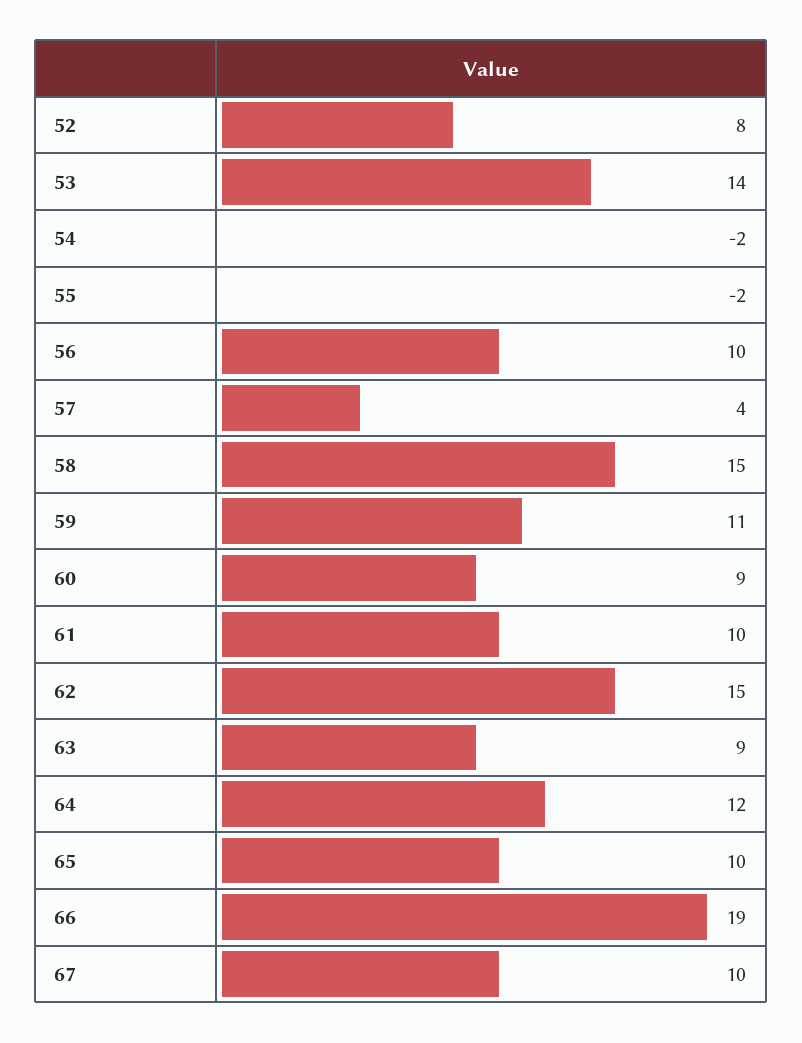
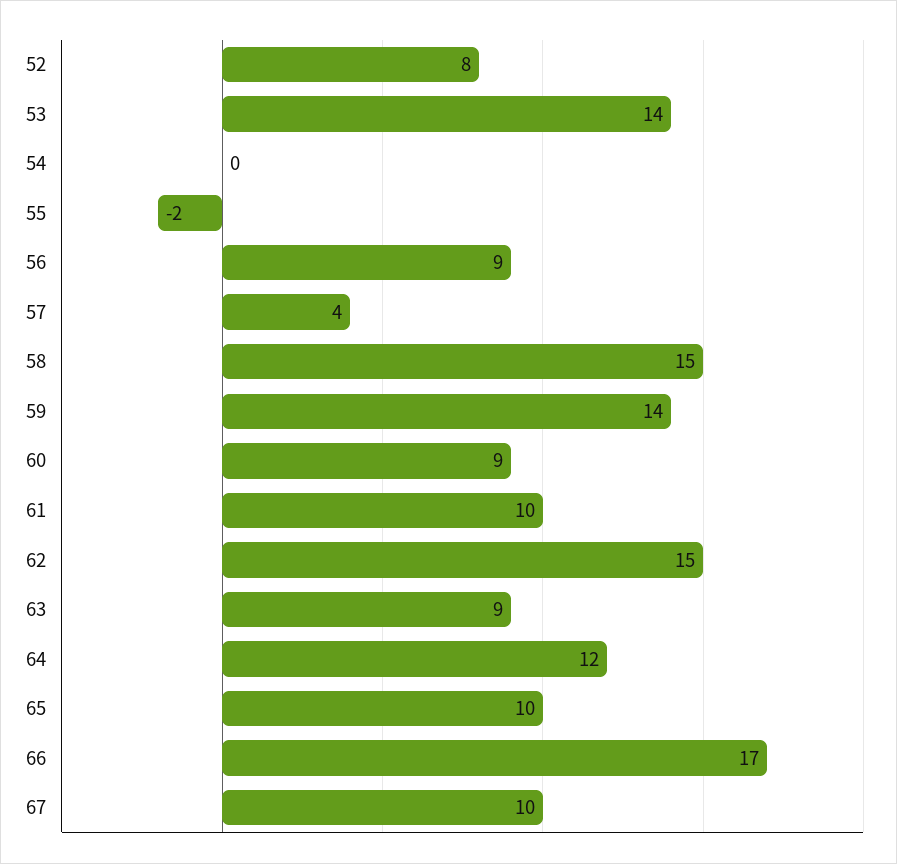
54: -2 -> 0
56: 10 -> 9
59: 11 -> 14
66: 19 -> 17

